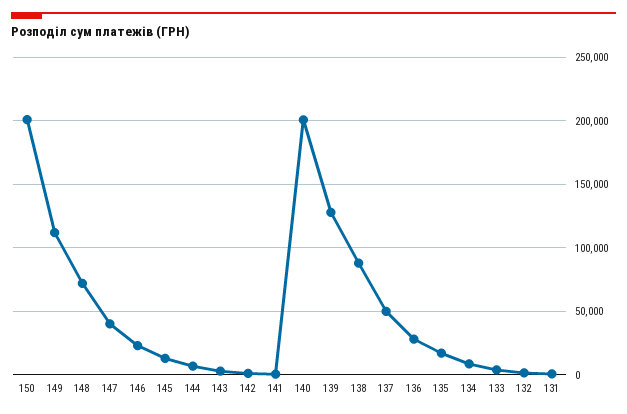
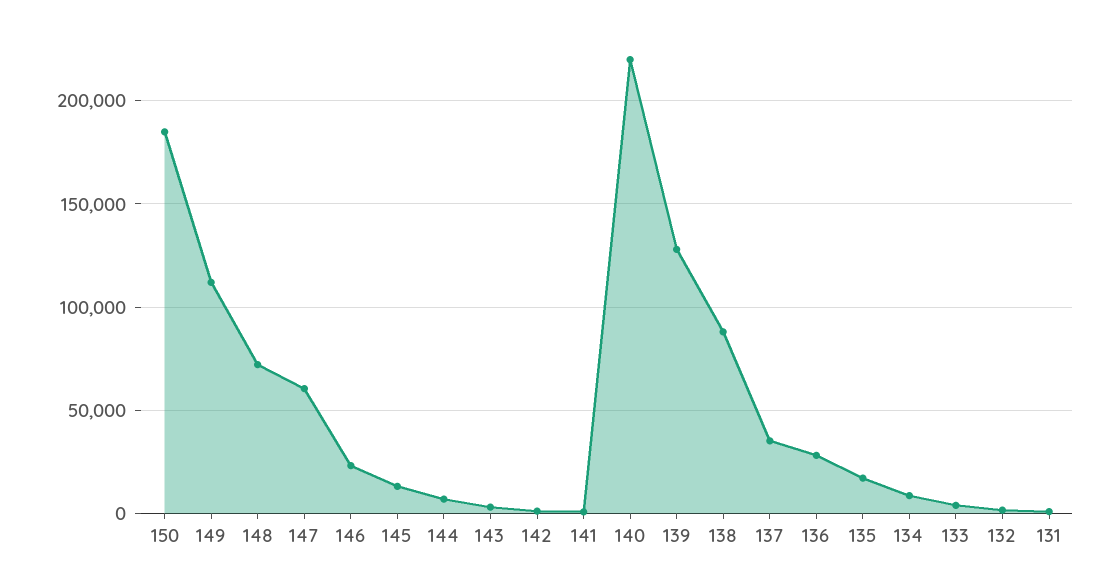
150: 200000 -> 185000
147: 40000 -> 60000
140: 200000 -> 220000
137: 50000 -> 35000

